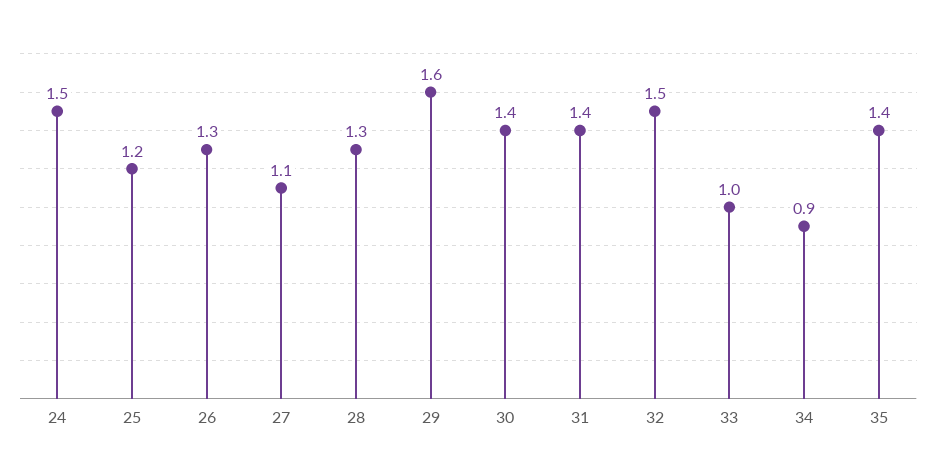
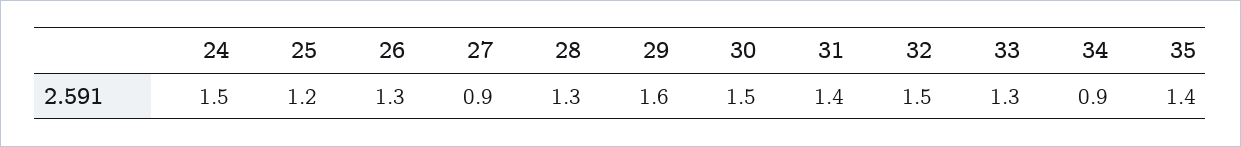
27: 1.1 -> 0.9
30: 1.4 -> 1.5
33: 1 -> 1.3

